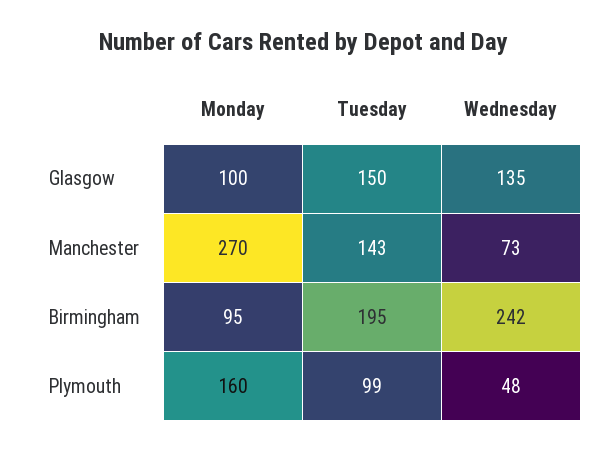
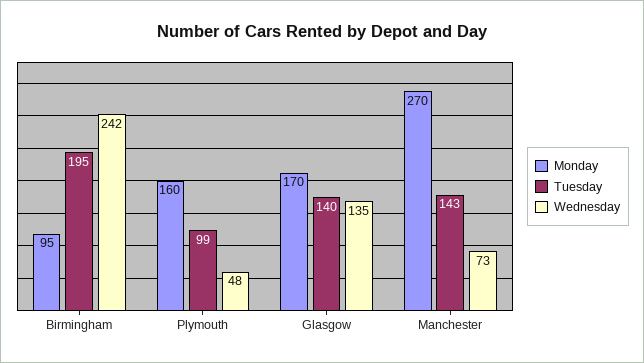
Monday, Glasgow: 100 -> 170
Tuesday, Glasgow: 150 -> 140

